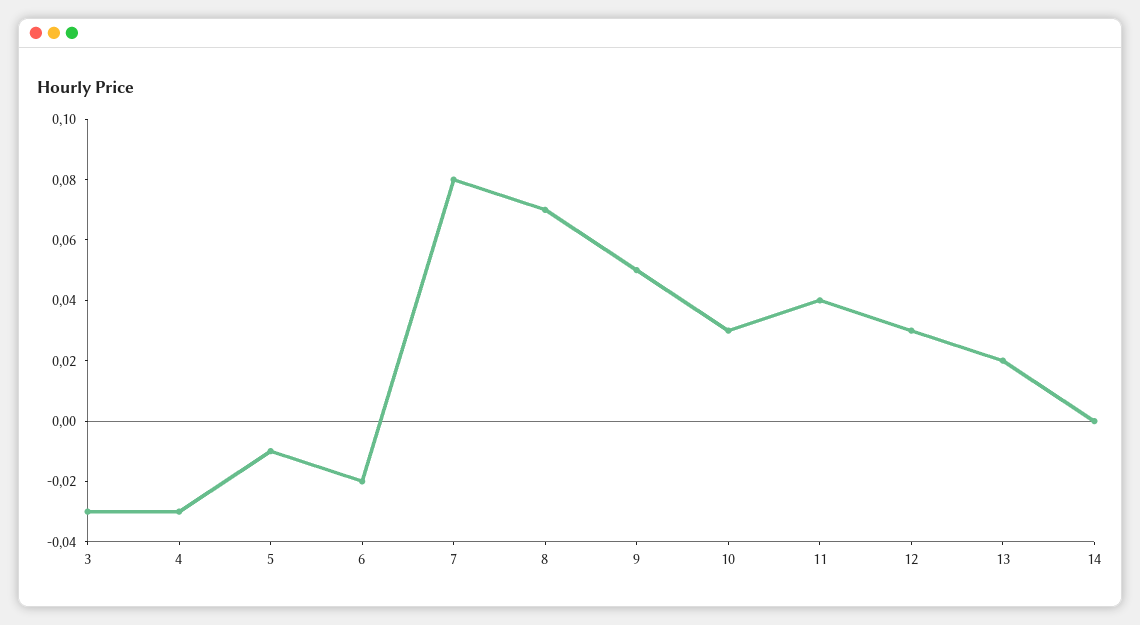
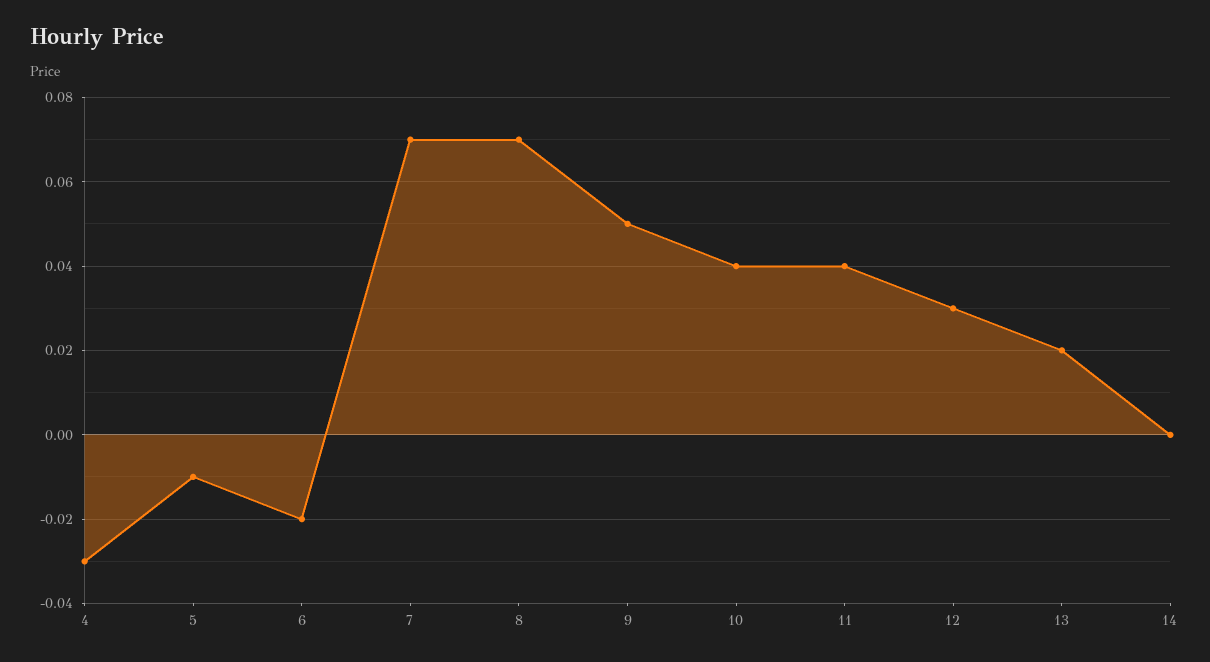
3: -0.03 -> none
7: 0.08 -> 0.07
10: 0.03 -> 0.04

